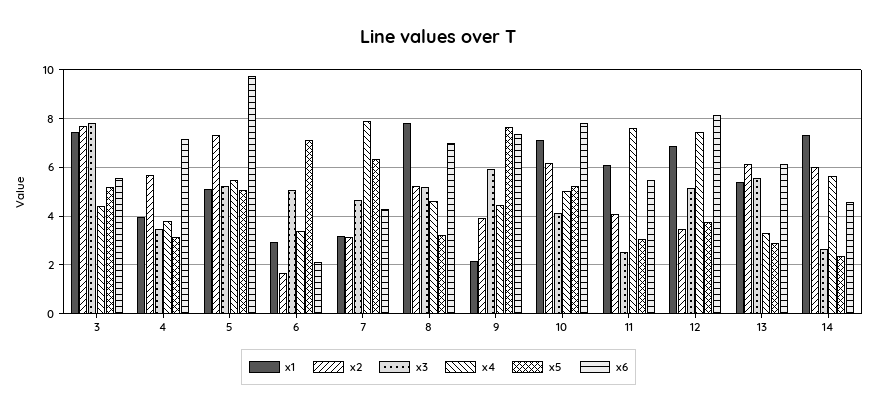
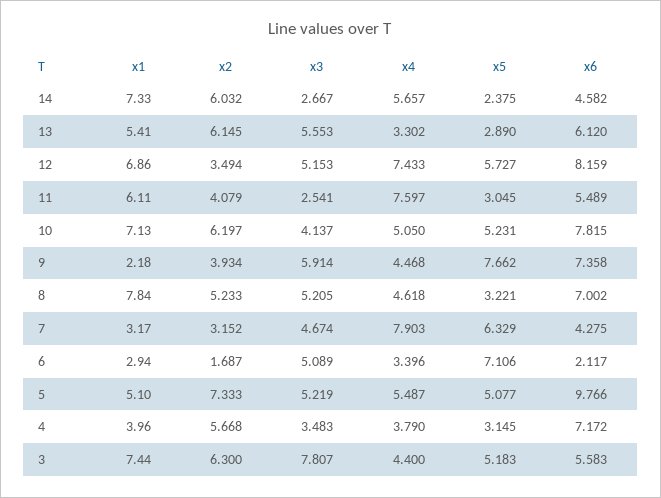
x2, 3: 7.75 -> 6.3
x5, 12: 3.75 -> 5.727

